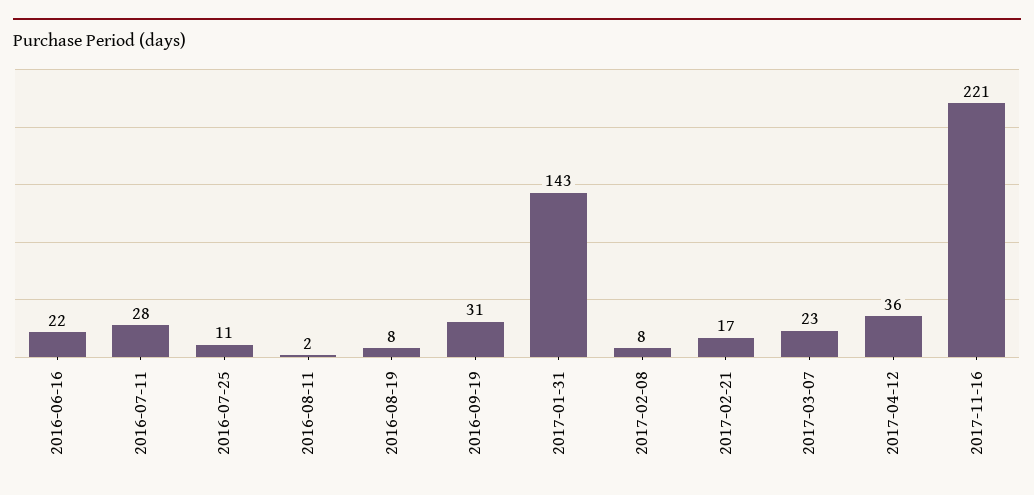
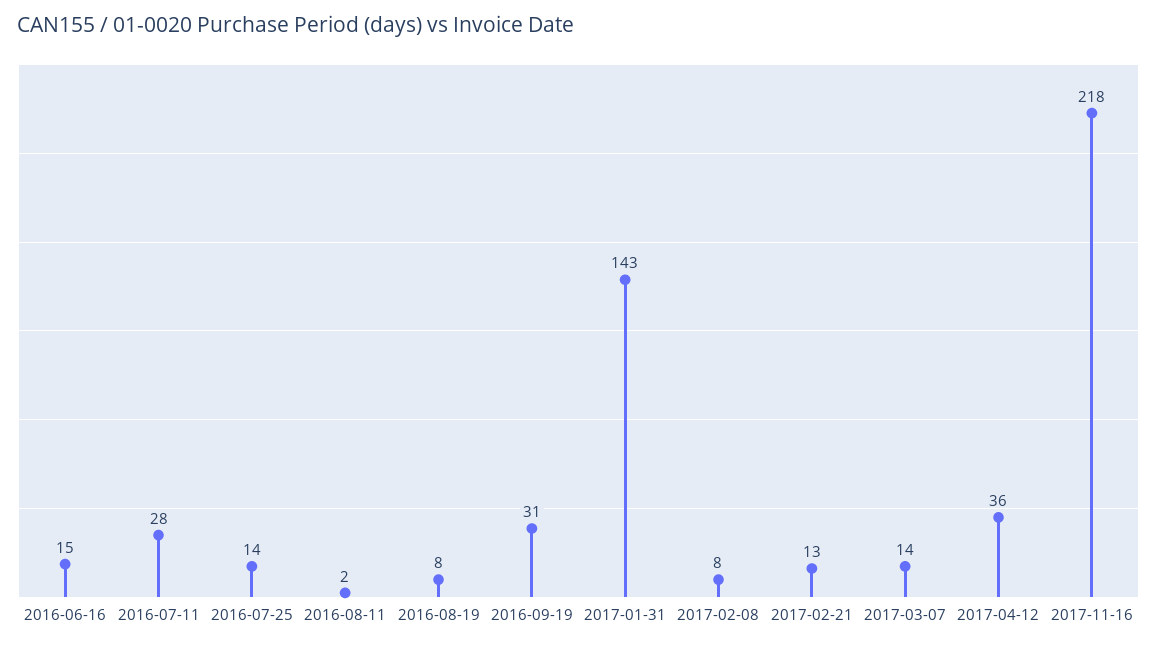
2016-06-16: 22 -> 15
2016-07-25: 11 -> 14
2017-02-21: 17 -> 13
2017-03-07: 23 -> 14
2017-11-16: 221 -> 218

